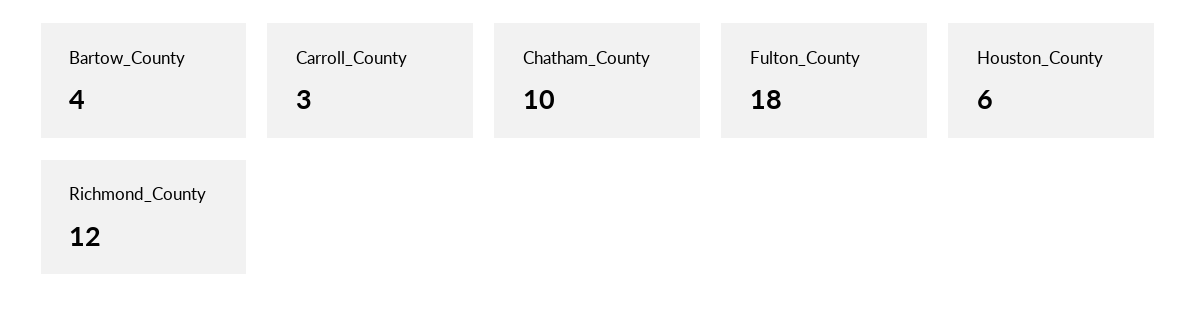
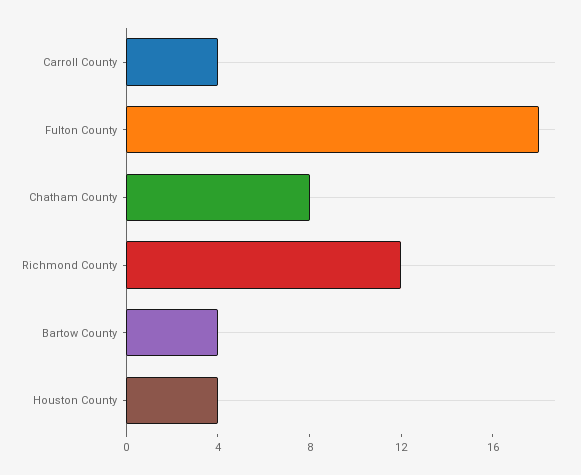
Carroll_County: 3 -> 4
Chatham_County: 10 -> 8
Houston_County: 6 -> 4

